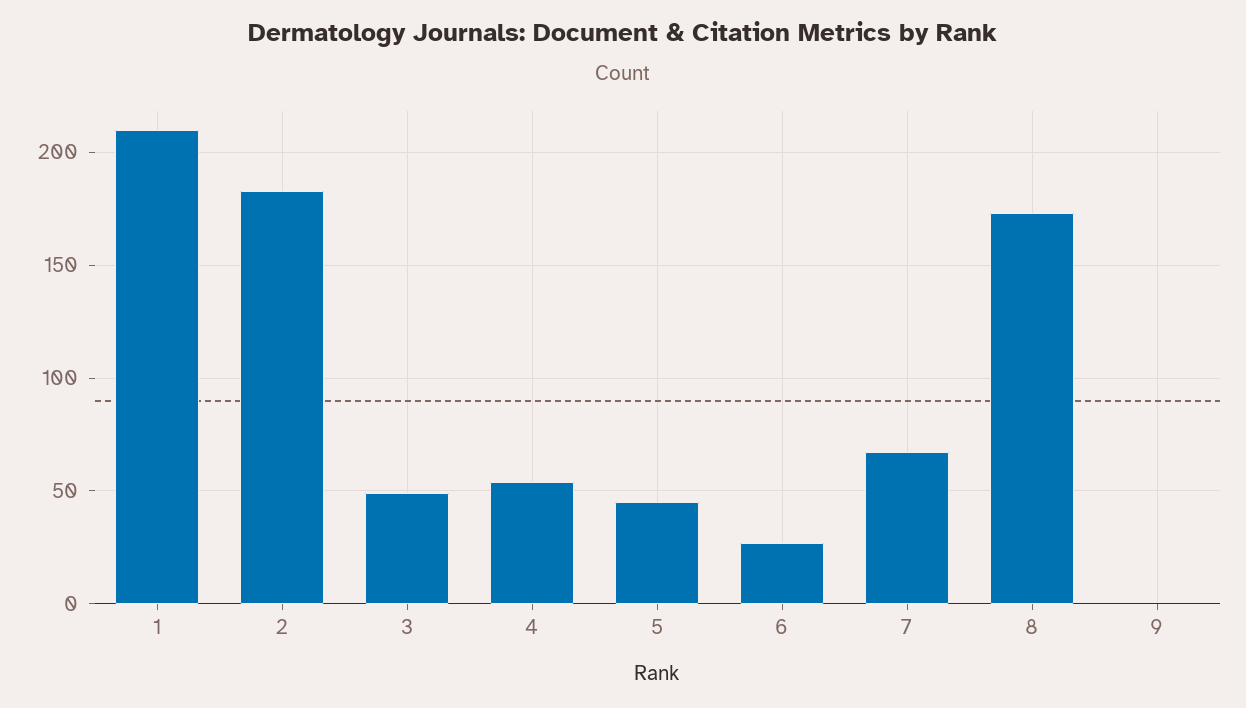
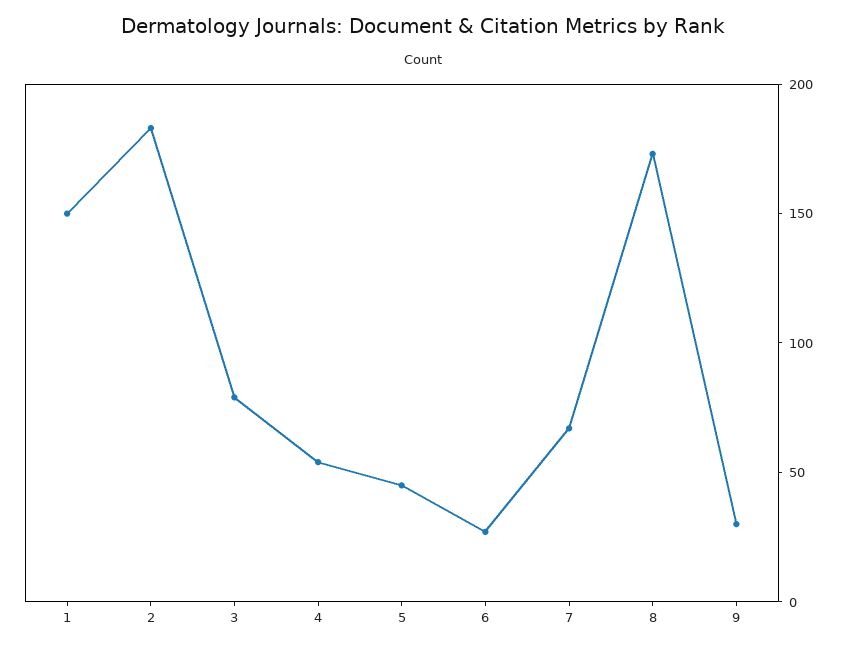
1: 210 -> 150
3: 50 -> 80
9: 0 -> 30

